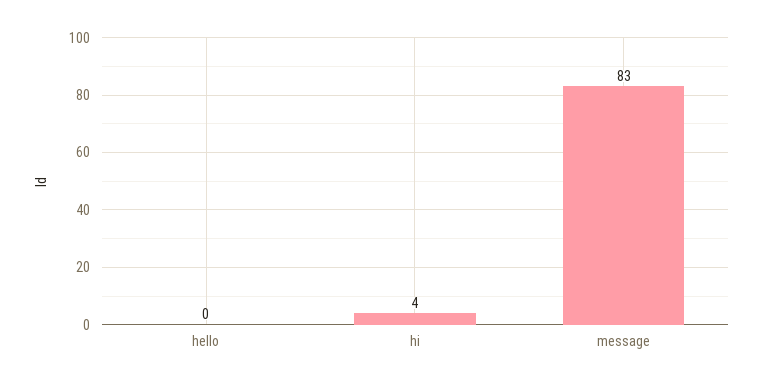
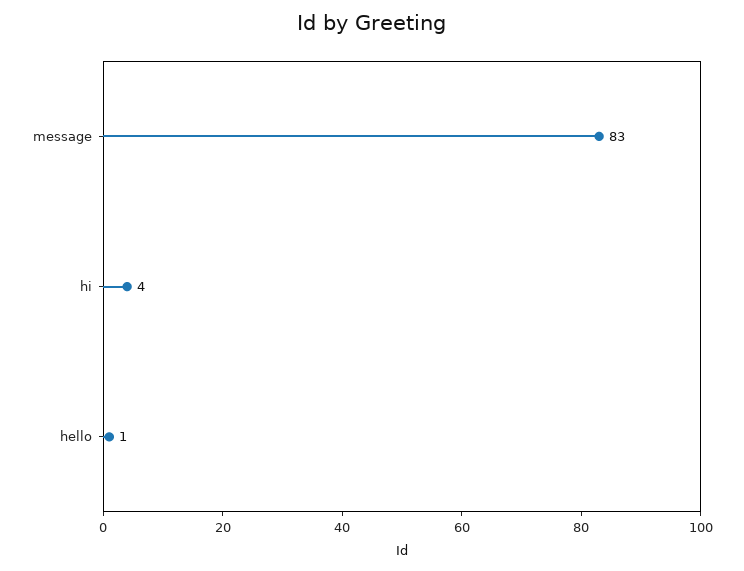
hello: 0 -> 1

